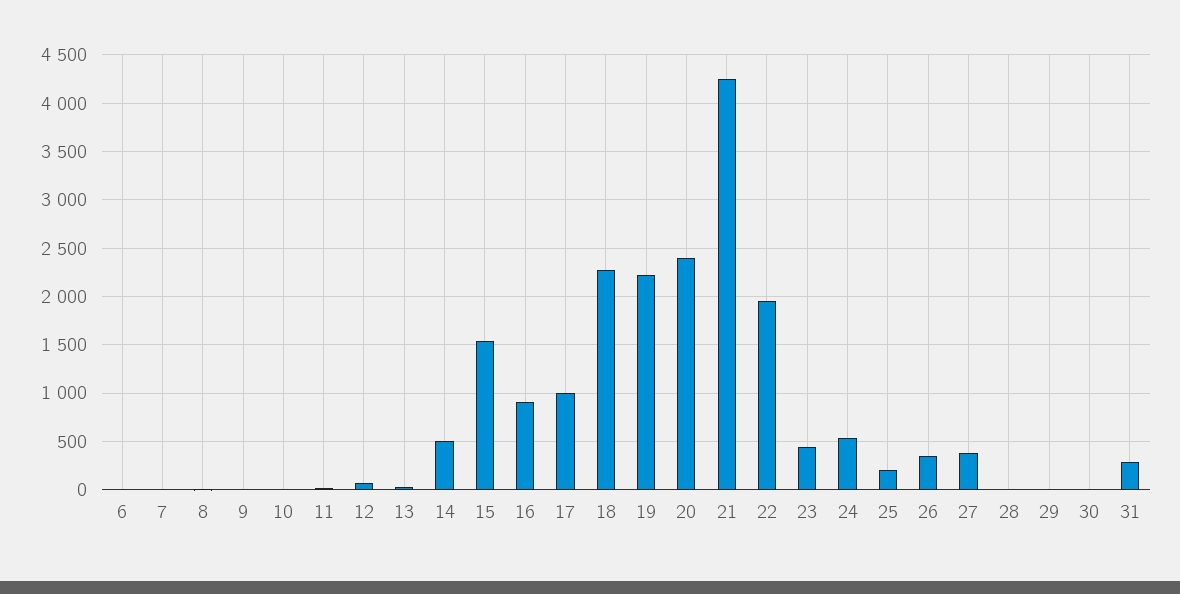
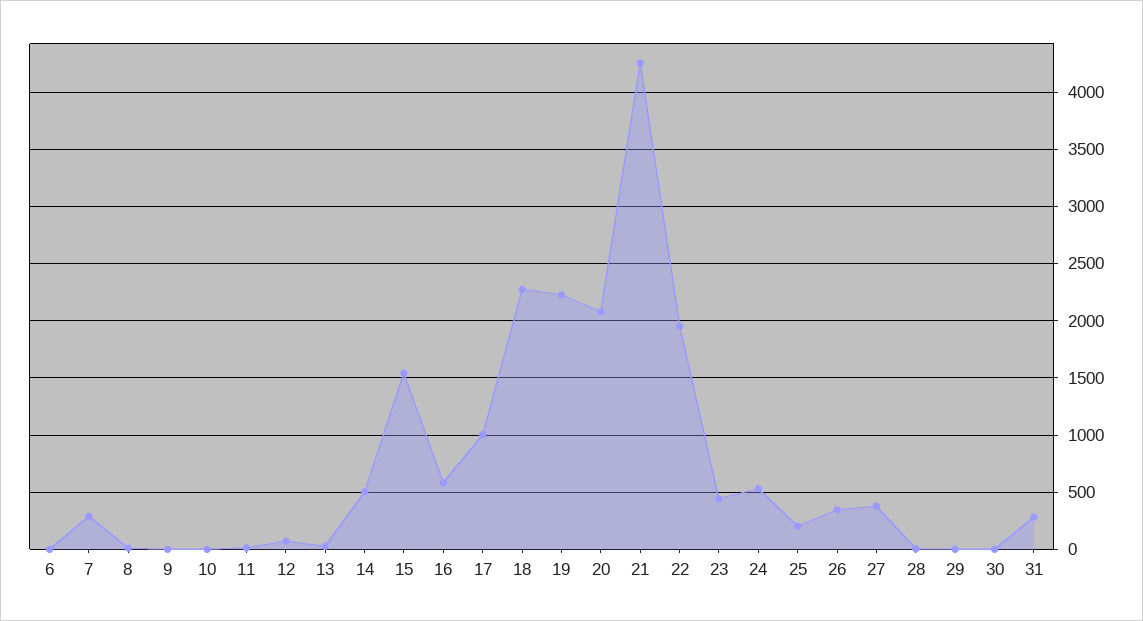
7: 0 -> 300
16: 900 -> 600
20: 2400 -> 2100

